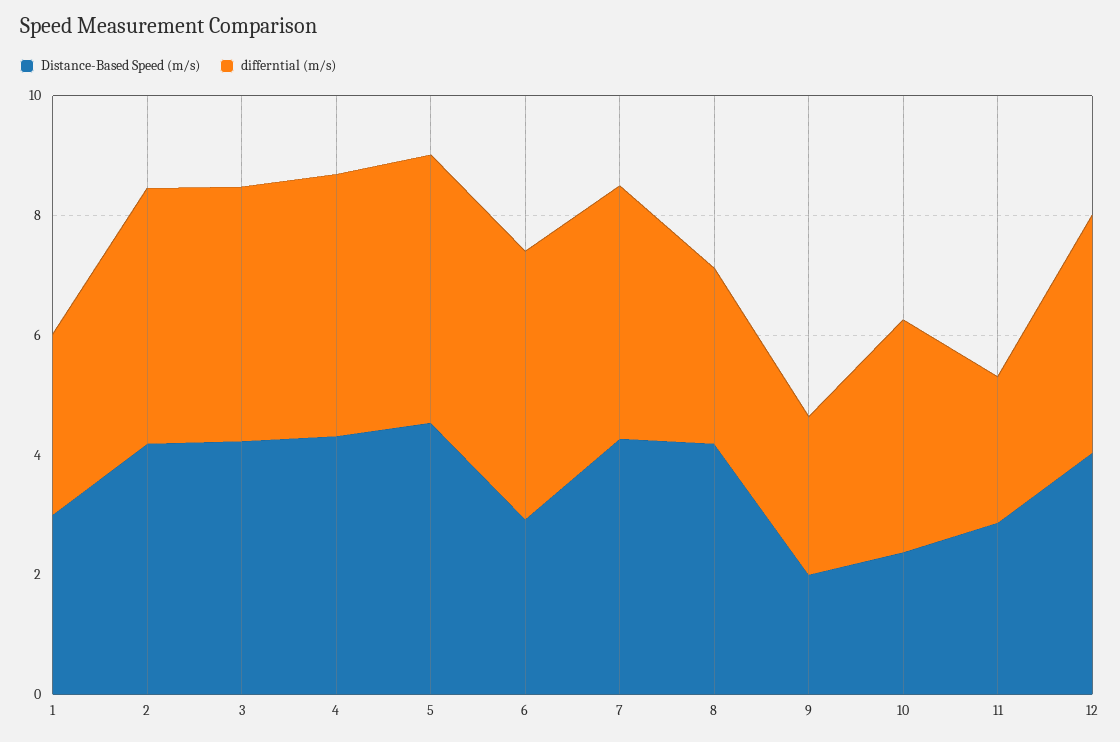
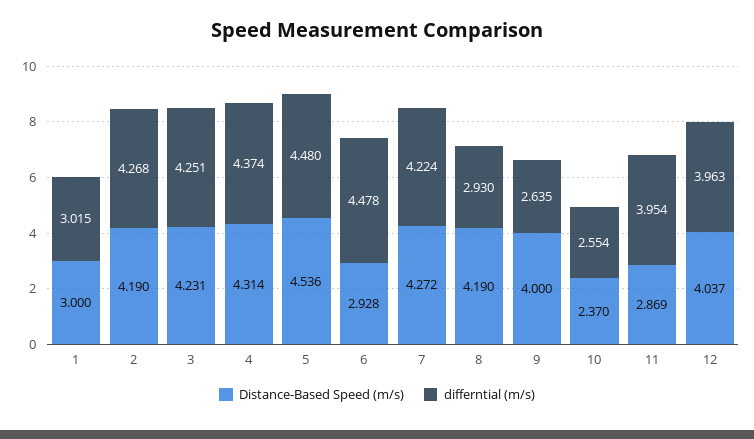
Distance-Based Speed (m/s), 9: 2 -> 4
differntial (m/s), 10: 4 -> 2.554
differntial (m/s), 11: 2.5 -> 3.954

